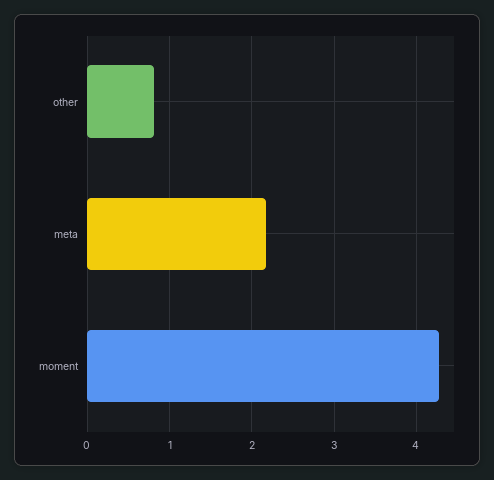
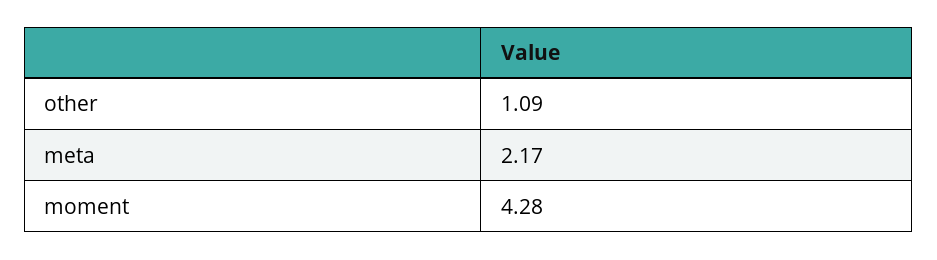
other: 0.8 -> 1.09

